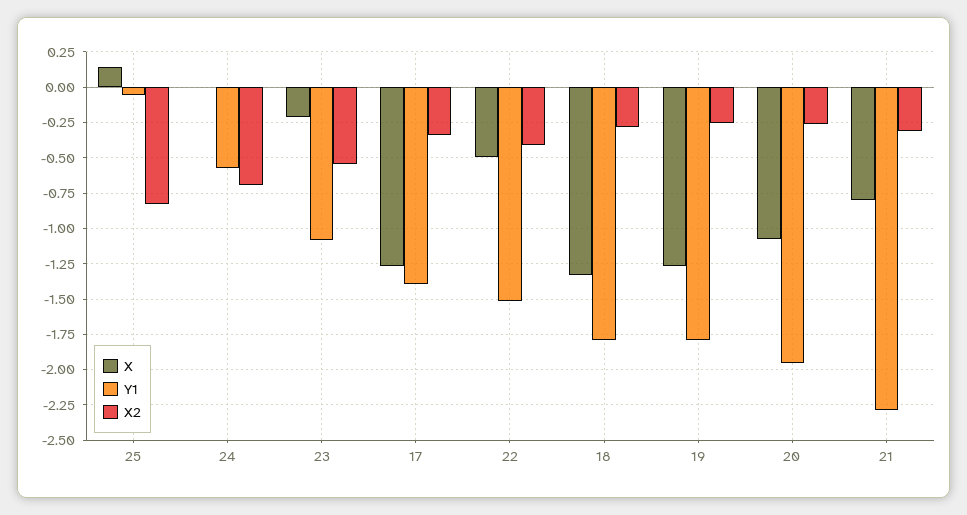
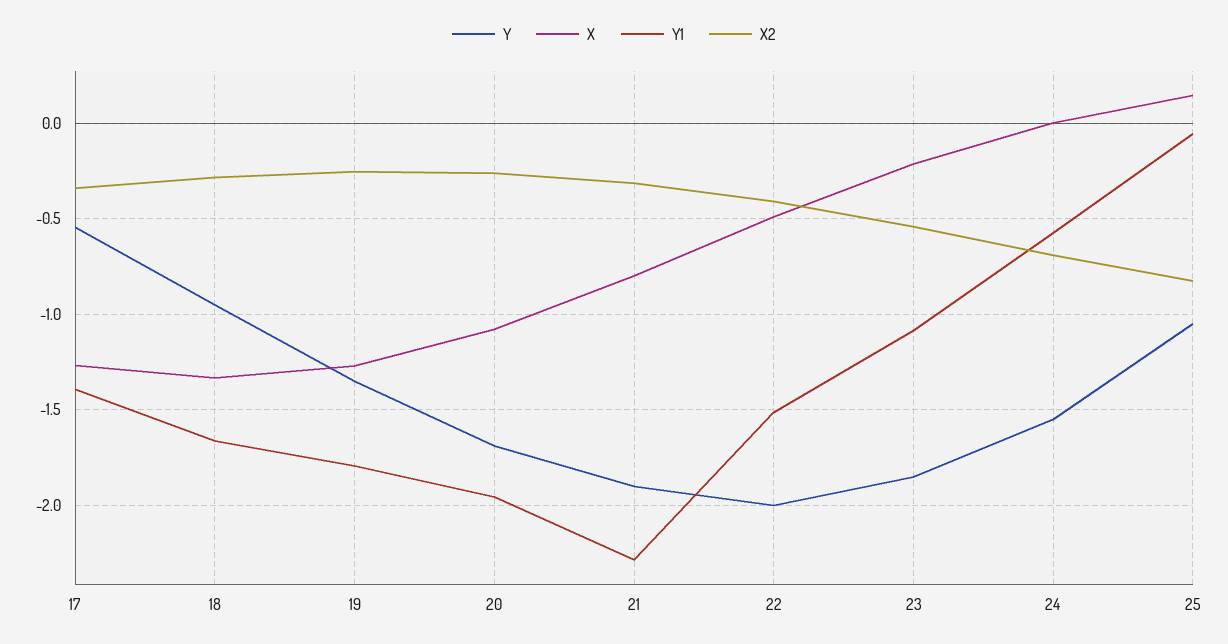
Y1, 18: -1.8 -> -1.65
Y, 17: none -> -0.55
Y, 18: none -> -0.95
Y, 19: none -> -1.35
Y, 20: none -> -1.7
Y, 21: none -> -1.9
Y, 22: none -> -2
Y, 23: none -> -1.85
Y, 24: none -> -1.55
Y, 25: none -> -1.05

